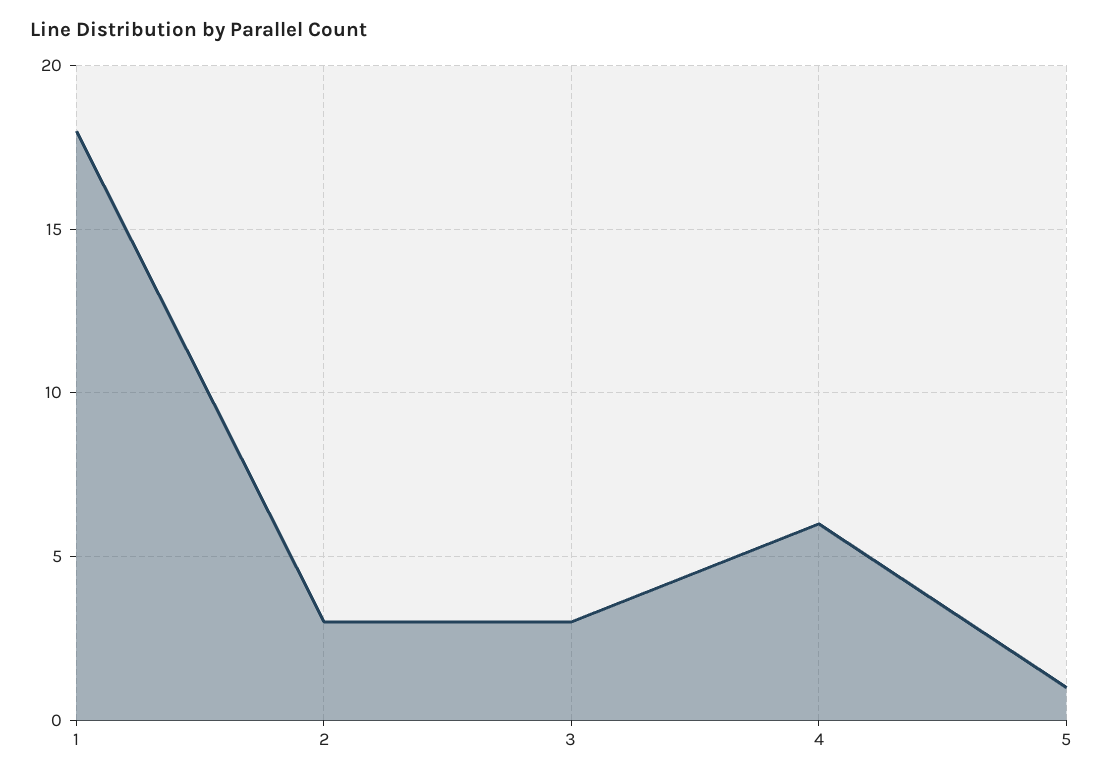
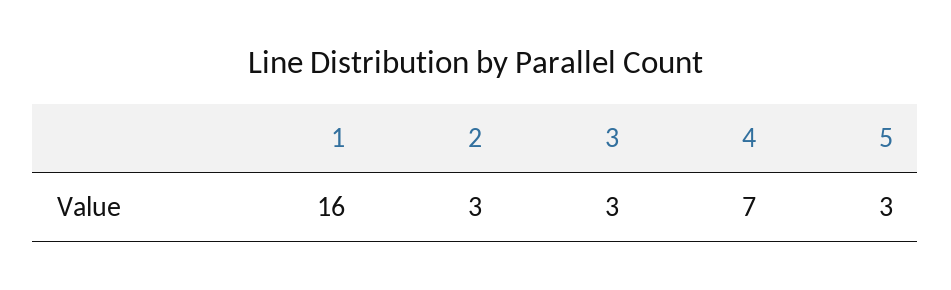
1: 18 -> 16
4: 6 -> 7
5: 1 -> 3

